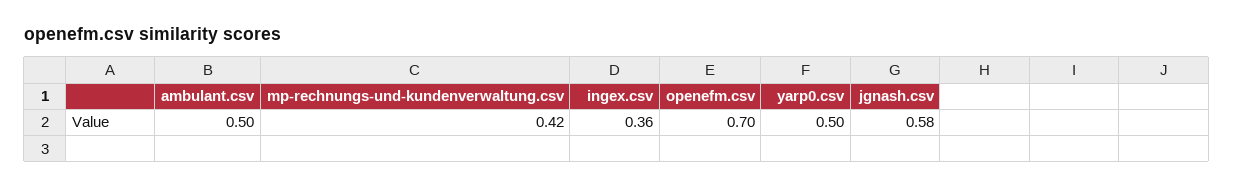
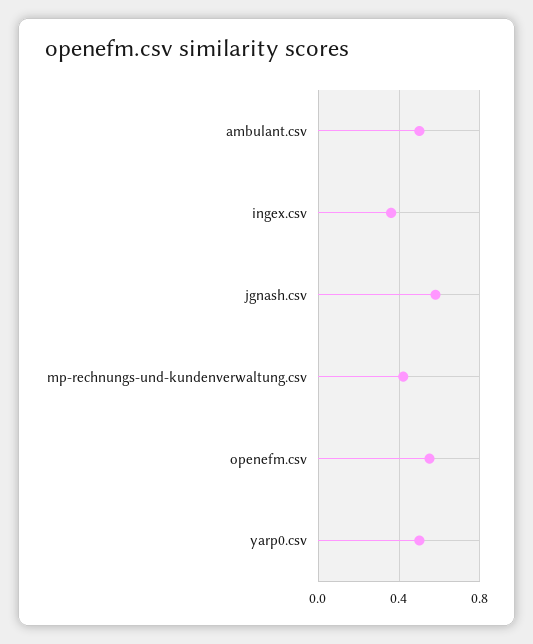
openefm.csv: 0.7 -> 0.55

